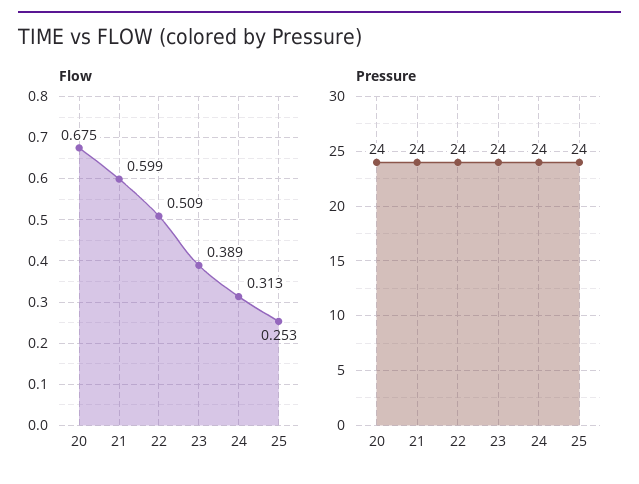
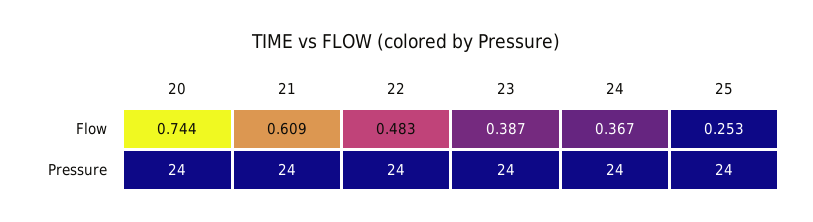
Flow, 20: 0.675 -> 0.744
Flow, 21: 0.599 -> 0.609
Flow, 22: 0.509 -> 0.483
Flow, 23: 0.389 -> 0.387
Flow, 24: 0.313 -> 0.367

